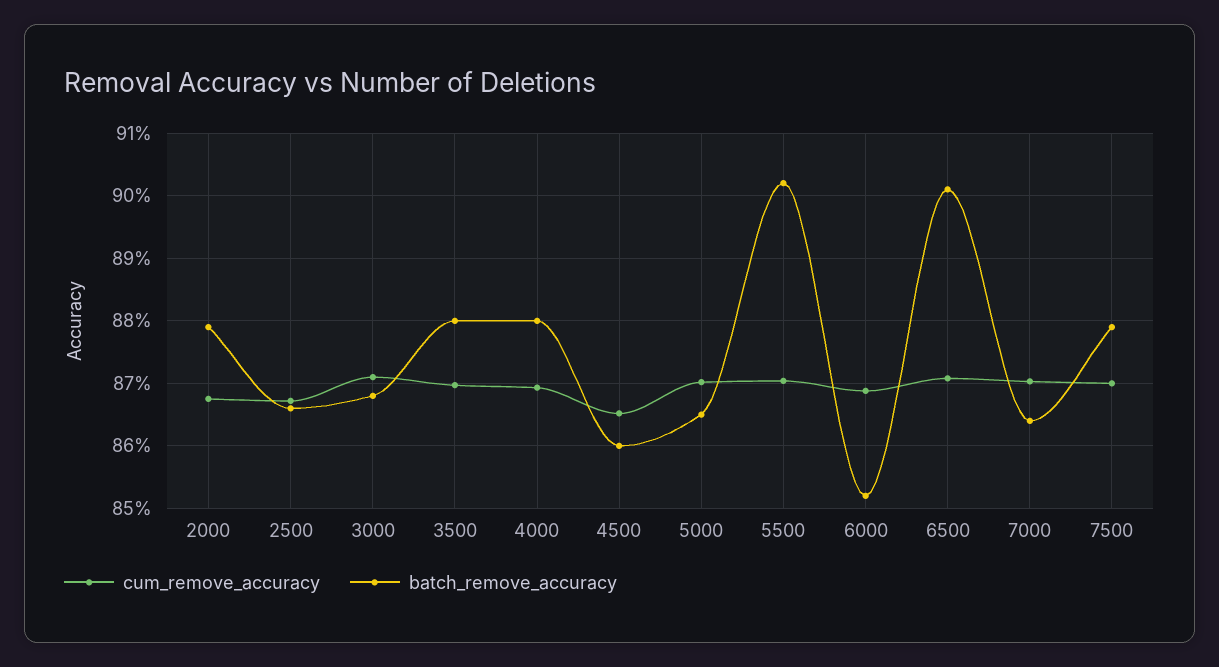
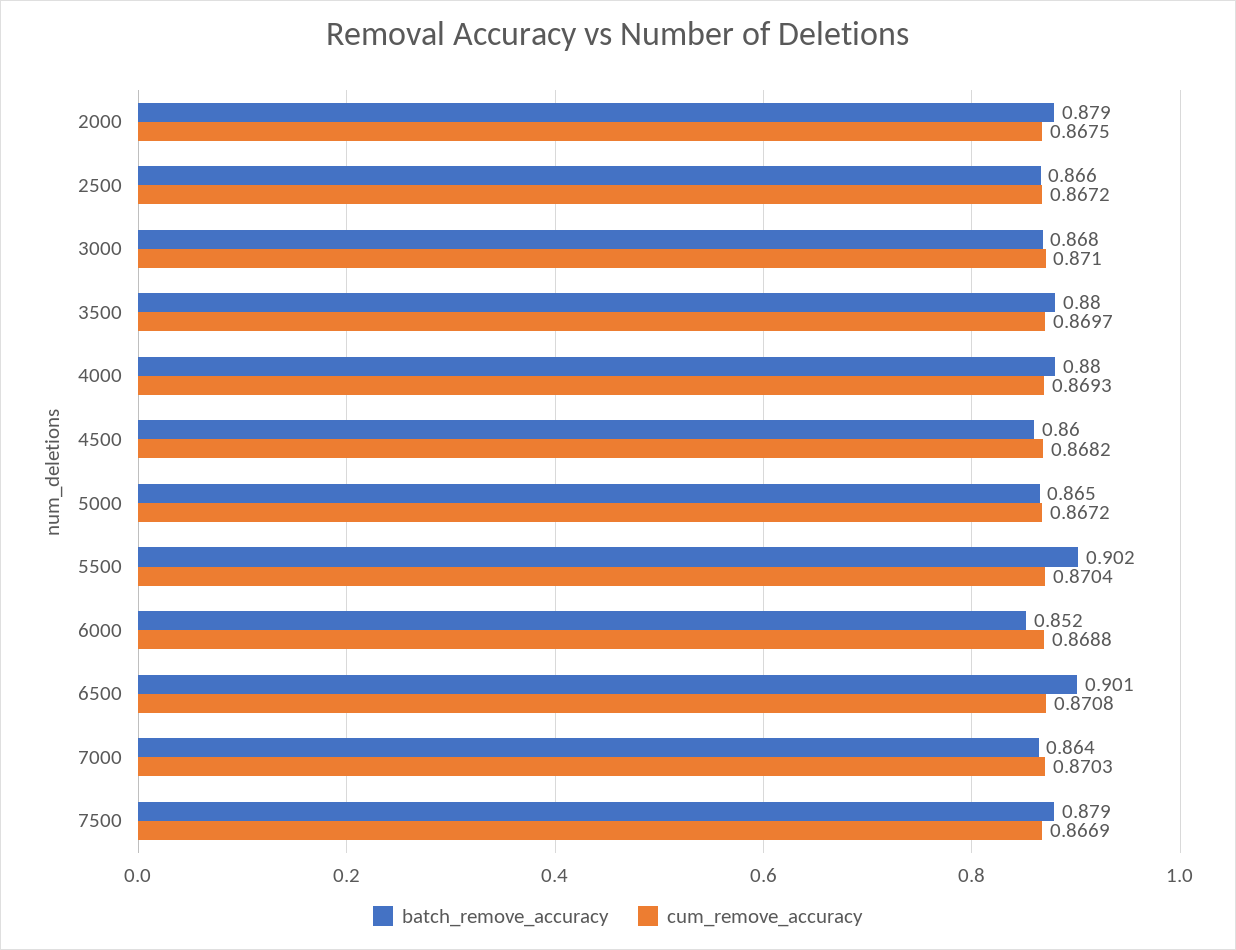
cum_remove_accuracy, 4500: 0.865 -> 0.8682
cum_remove_accuracy, 5000: 0.87 -> 0.8672
cum_remove_accuracy, 7500: 0.87 -> 0.8669

